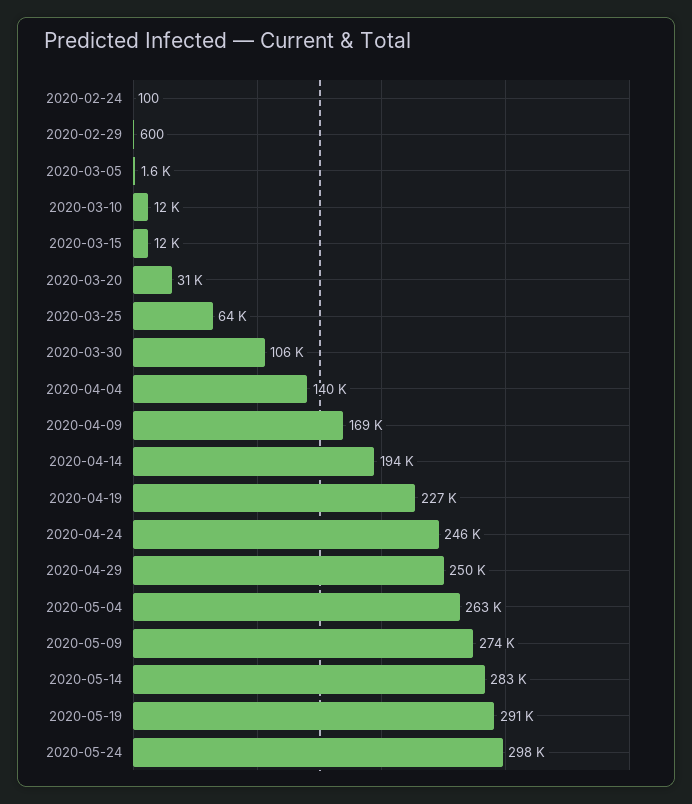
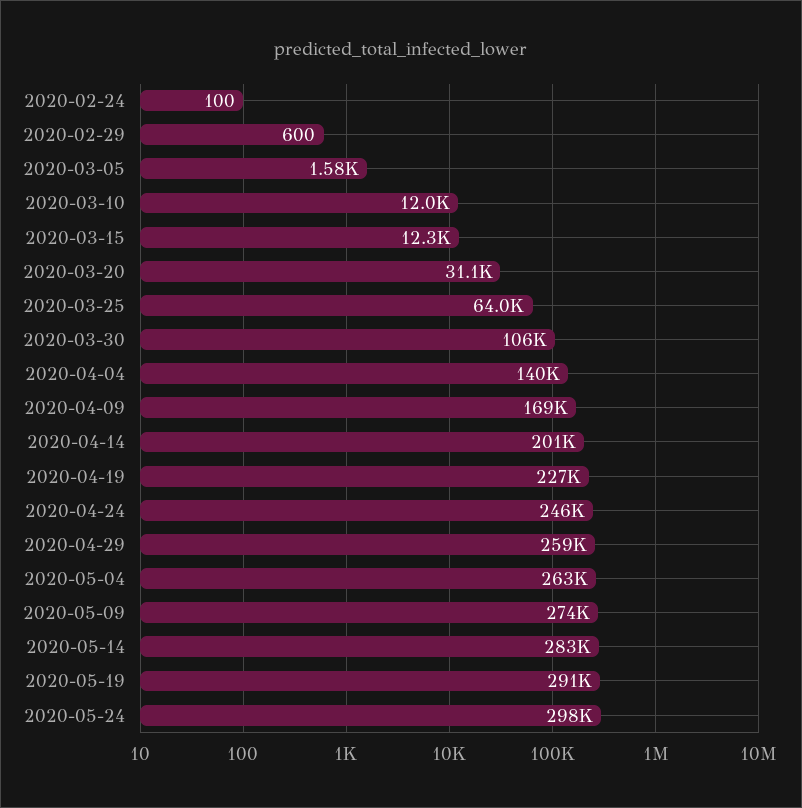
2020-04-14: 194000 -> 201000
2020-04-29: 250000 -> 259000

